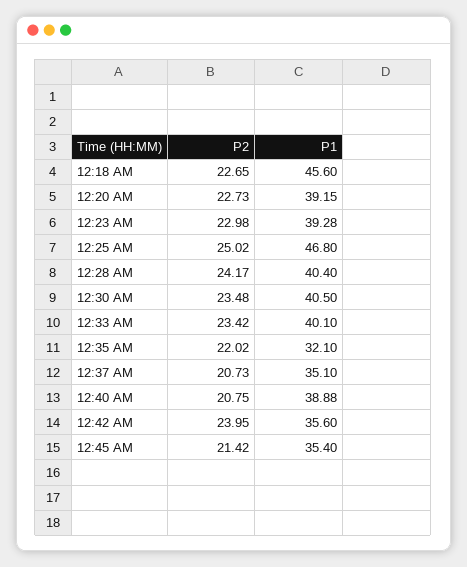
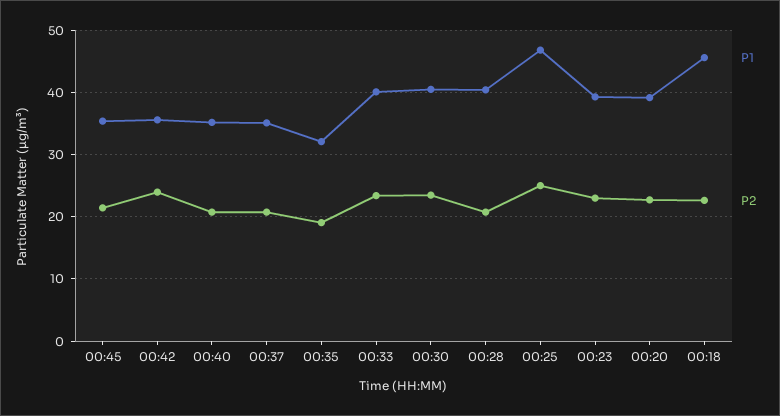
P2, 12:28 AM: 24.17 -> 21
P2, 12:35 AM: 22.02 -> 19
P1, 12:40 AM: 38.88 -> 35

